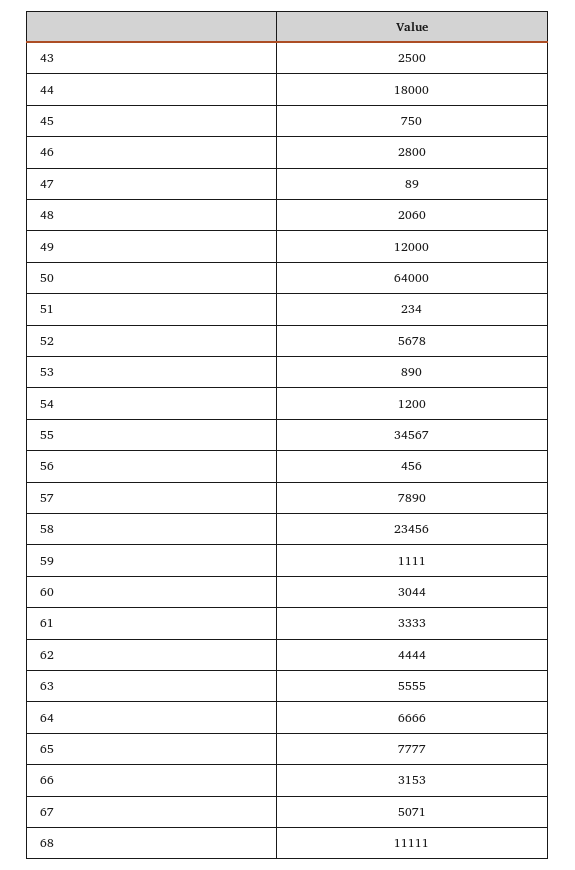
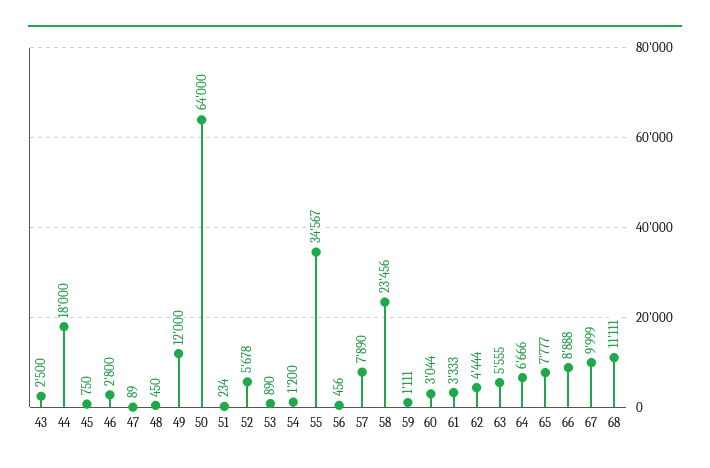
48: 2060 -> 450
66: 3153 -> 8888
67: 5071 -> 9999

